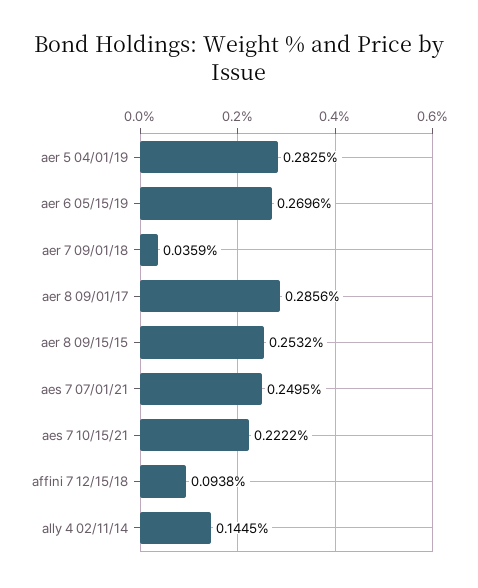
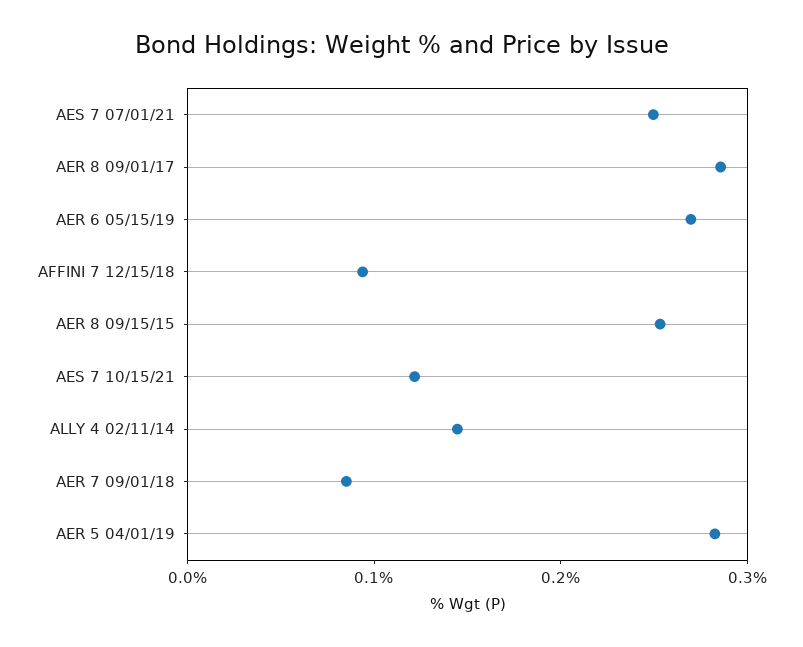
aer 7 09/01/18: 0.0359 -> 0.08
aes 7 10/15/21: 0.2222 -> 0.12

